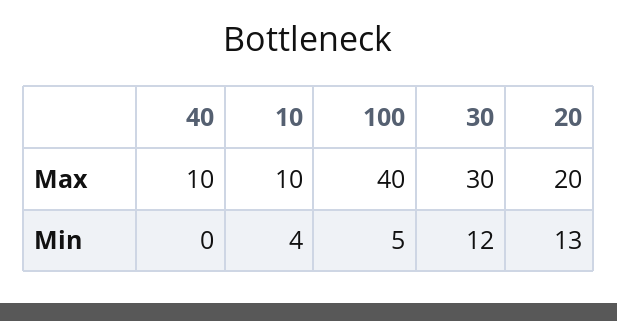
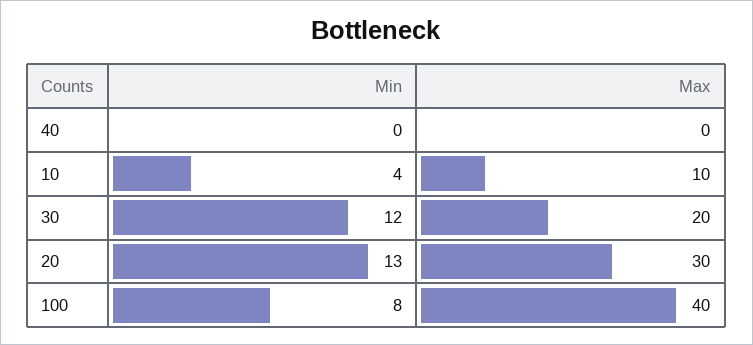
40, Max: 10 -> 0
30, Max: 30 -> 20
20, Max: 20 -> 30
100, Min: 5 -> 8

